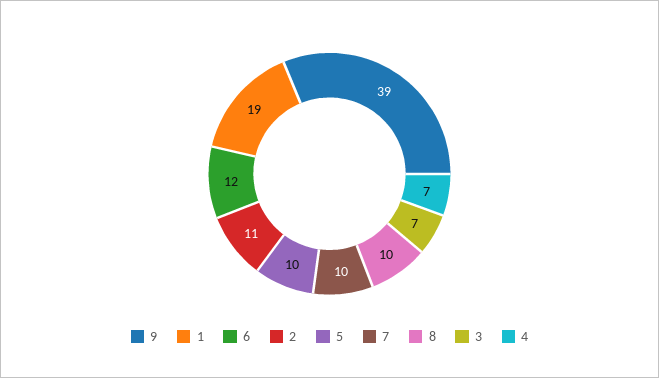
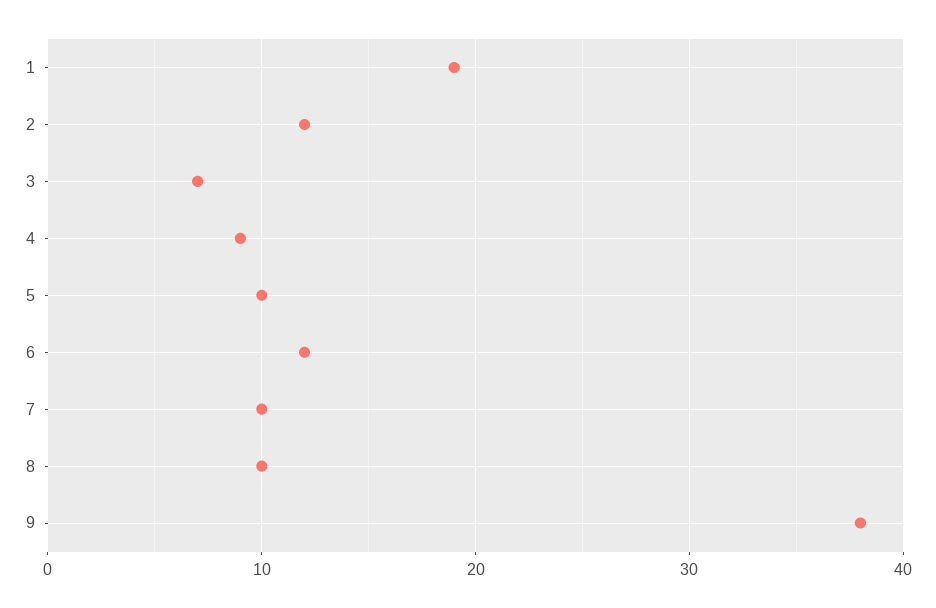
9: 39 -> 38
2: 11 -> 12
4: 7 -> 9

